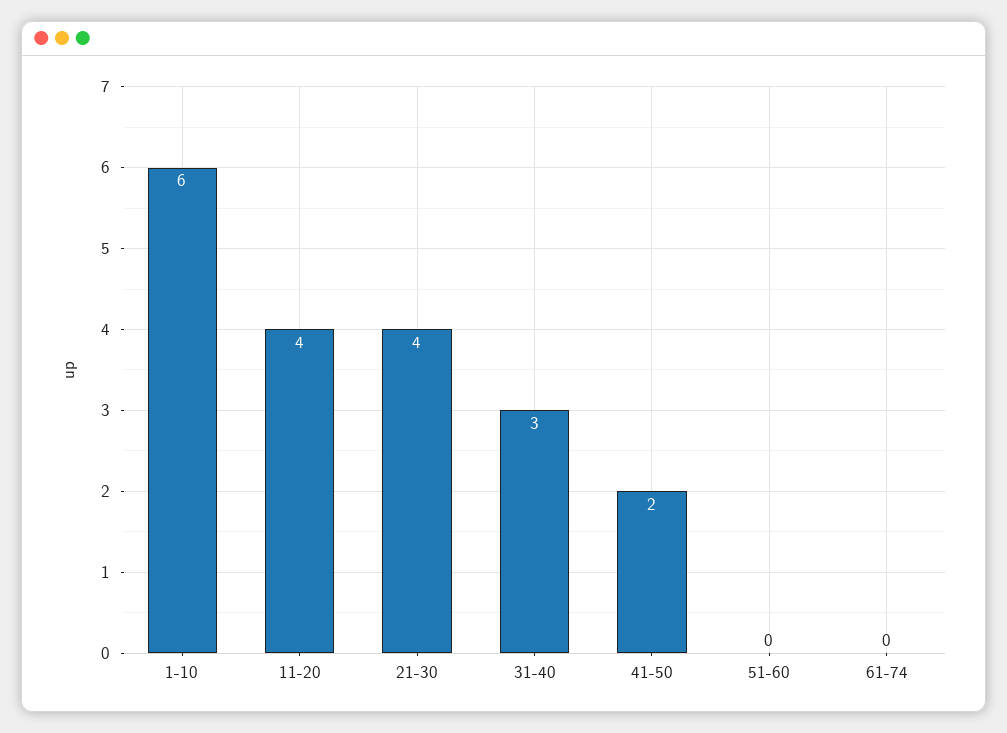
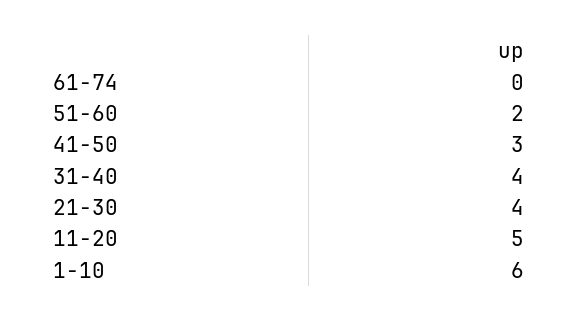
11-20: 4 -> 5
31-40: 3 -> 4
41-50: 2 -> 3
51-60: 0 -> 2

